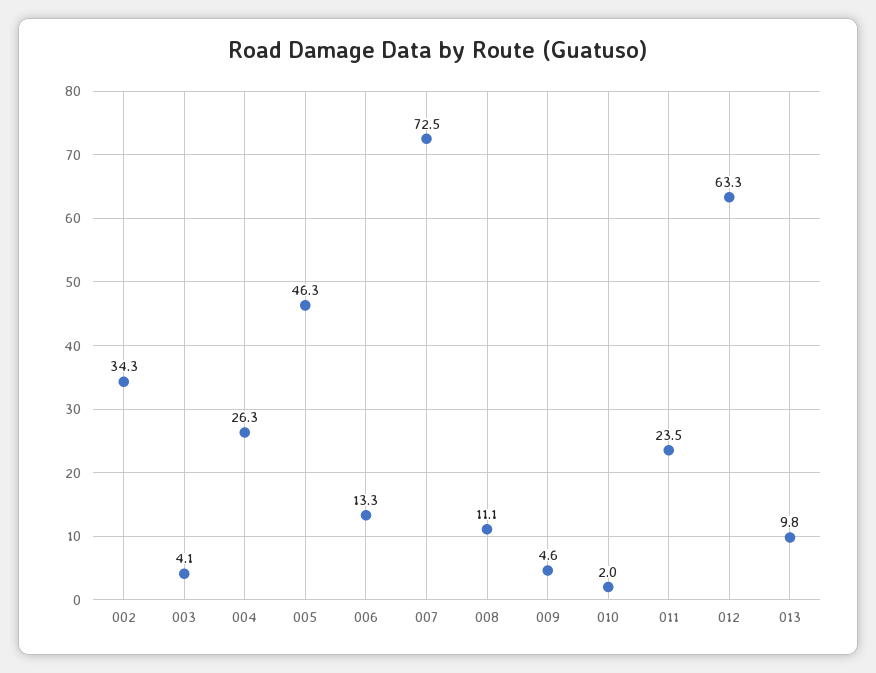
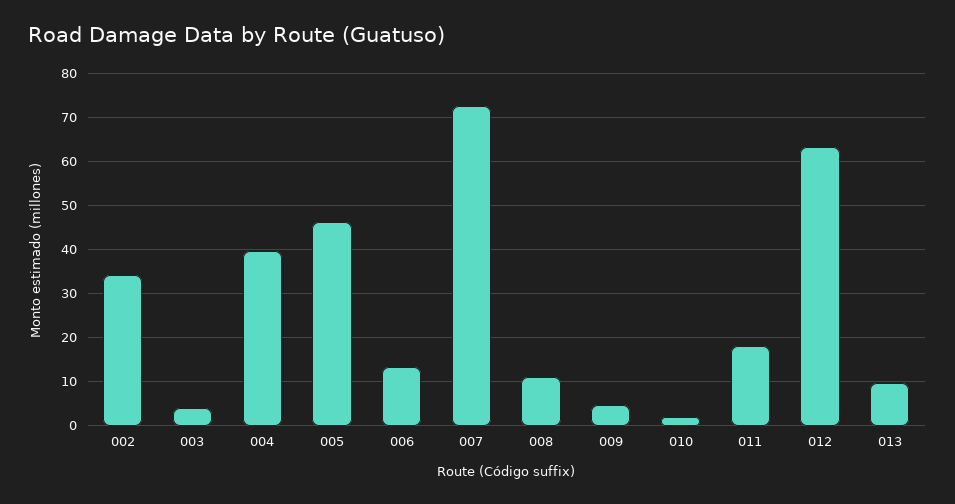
004: 26.3 -> 40
011: 23.5 -> 18

